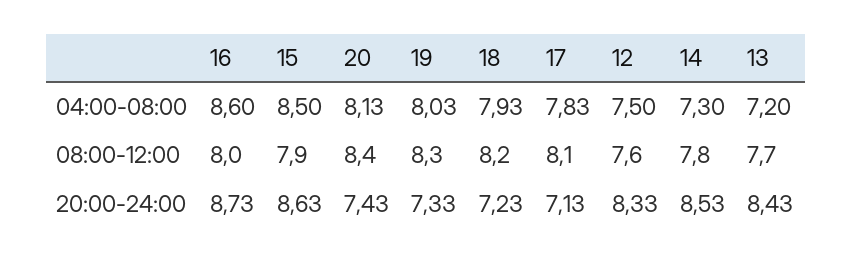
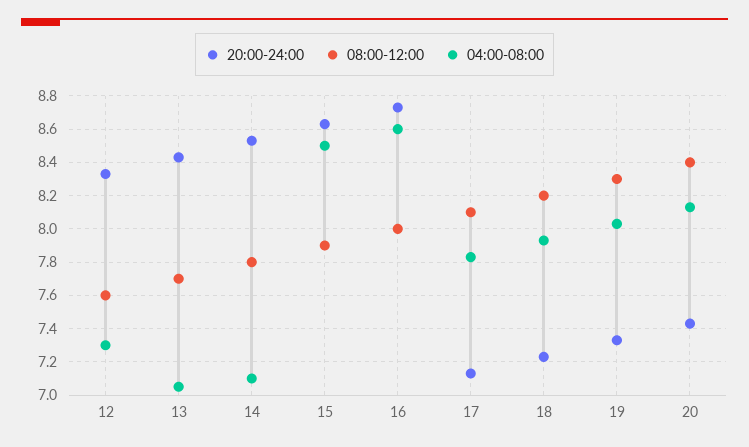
04:00-08:00, 12: 7.5 -> 7.3
04:00-08:00, 14: 7.3 -> 7.1
04:00-08:00, 13: 7.2 -> 7.05

